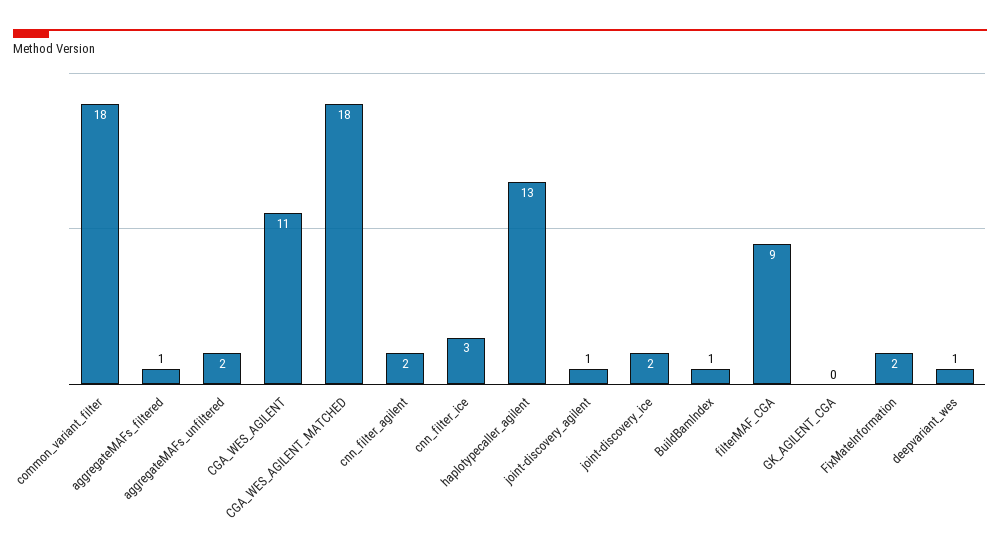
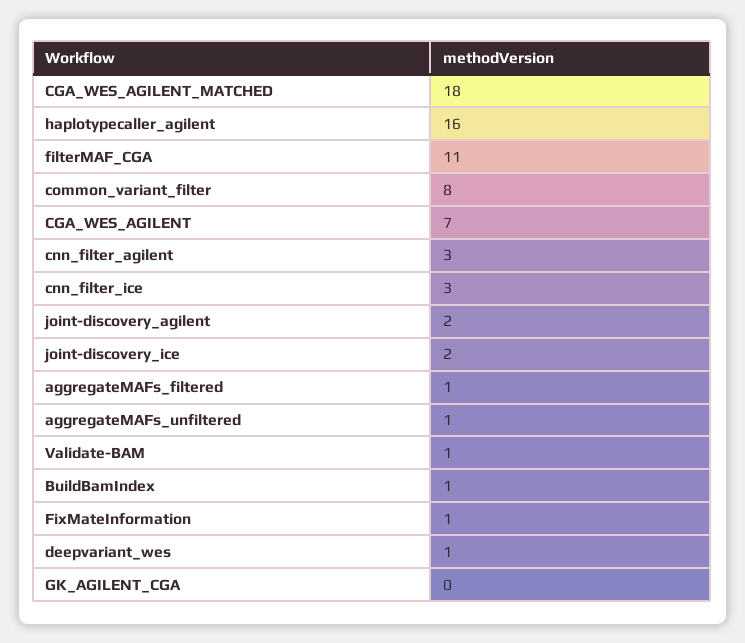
common_variant_filter: 18 -> 8
aggregateMAFs_unfiltered: 2 -> 1
CGA_WES_AGILENT: 11 -> 7
cnn_filter_agilent: 2 -> 3
haplotypecaller_agilent: 13 -> 16
joint-discovery_agilent: 1 -> 2
filterMAF_CGA: 9 -> 11
FixMateInformation: 2 -> 1
Validate-BAM: none -> 1

